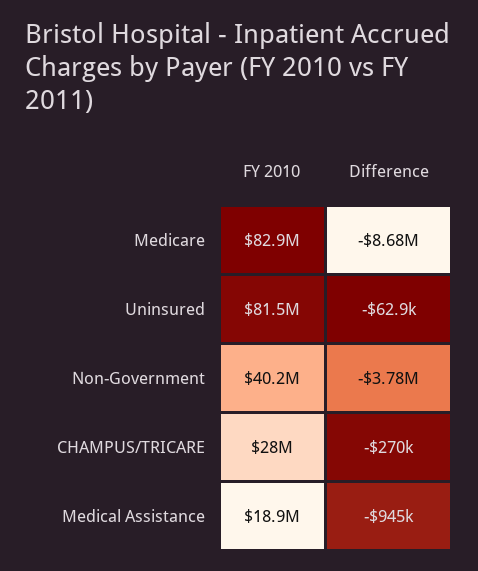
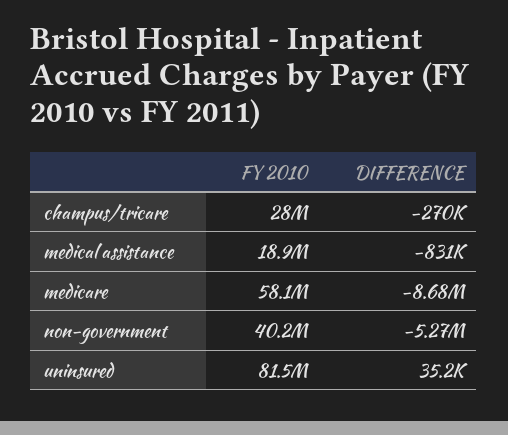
FY 2010, Medicare: 82900000 -> 58100000
Difference, Uninsured: -62900 -> 35200
Difference, Non-Government: -3780000 -> -5270000
Difference, Medical Assistance: -945000 -> -831000

